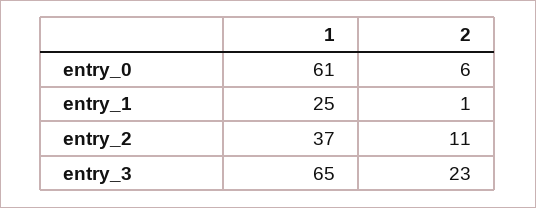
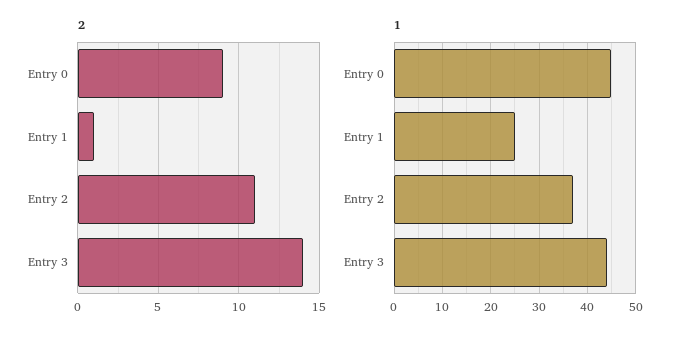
1, entry_0: 61 -> 45
2, entry_0: 6 -> 9
1, entry_3: 65 -> 45
2, entry_3: 23 -> 14

